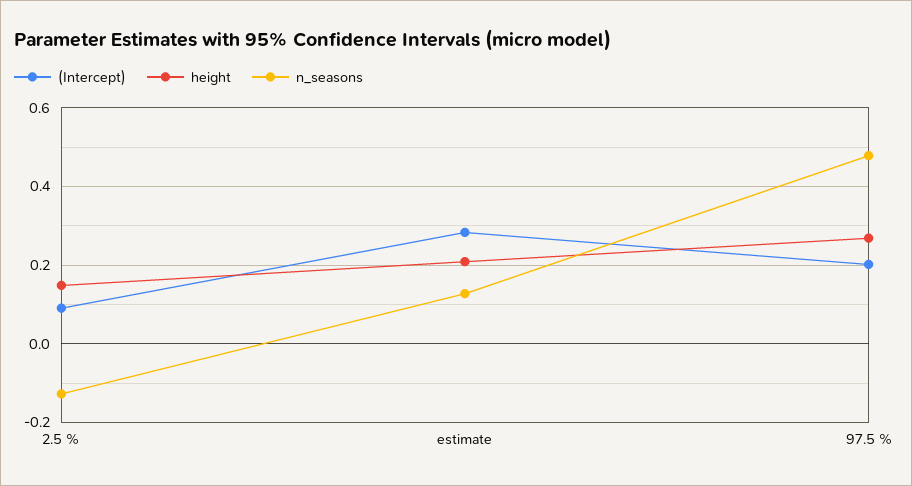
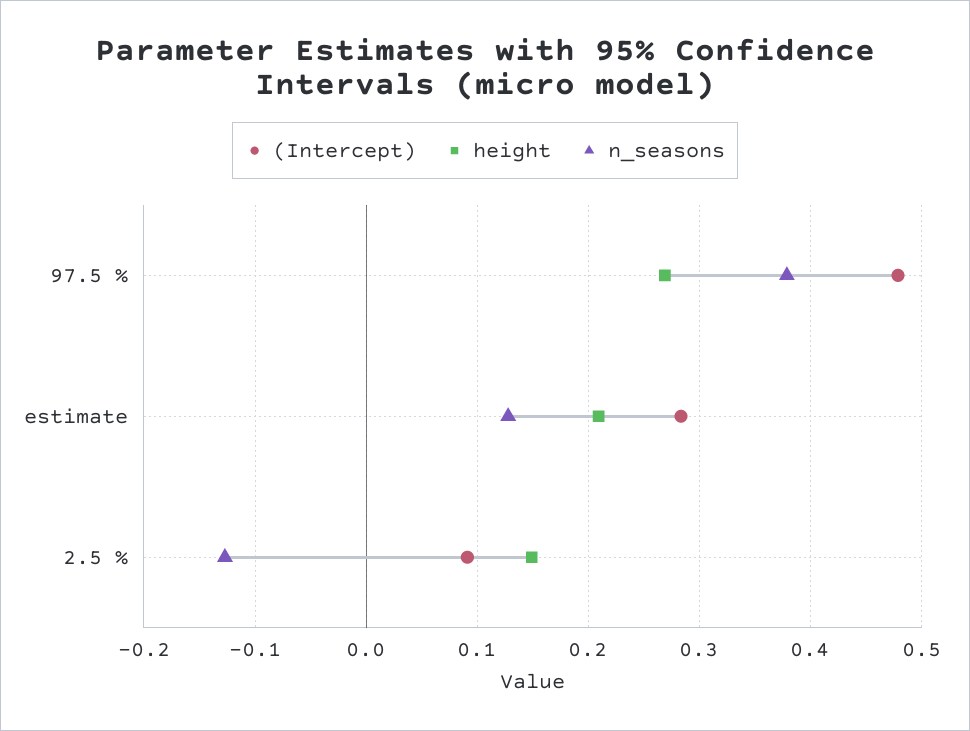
(Intercept), 97.5 %: 0.2 -> 0.48
n_seasons, 97.5 %: 0.48 -> 0.38

